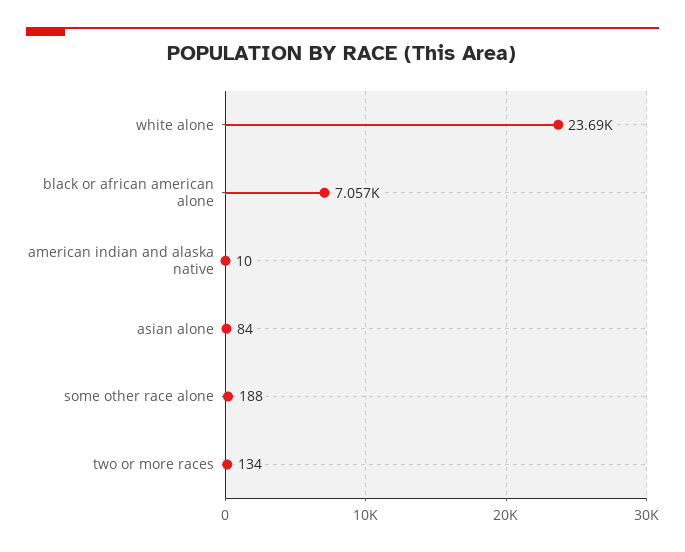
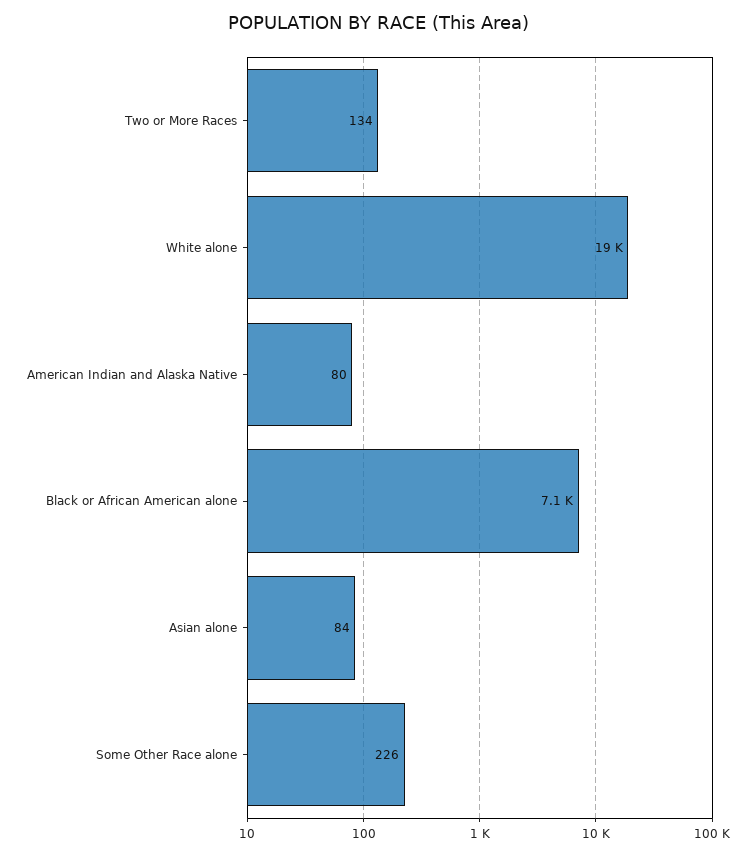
white alone: 23690 -> 19000
american indian and alaska native: 10 -> 80
some other race alone: 188 -> 226

